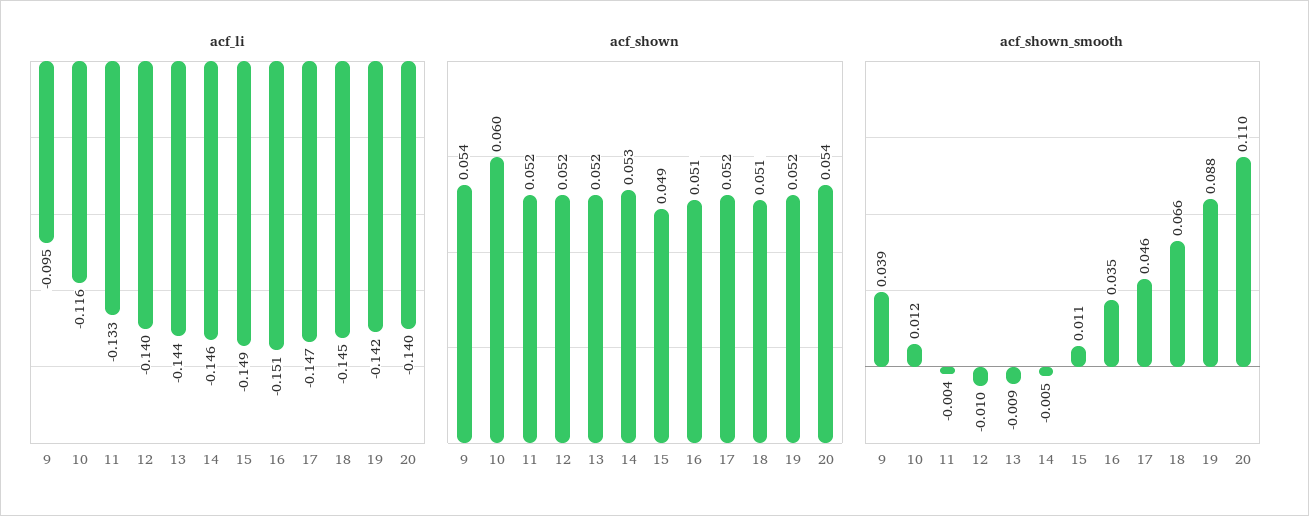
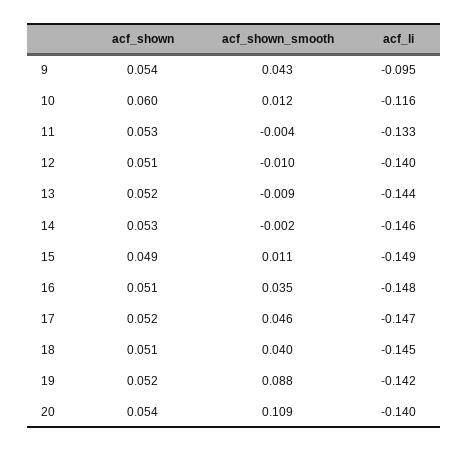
acf_li, 16: -0.151 -> -0.148
acf_shown, 11: 0.052 -> 0.053
acf_shown, 12: 0.052 -> 0.051
acf_shown_smooth, 9: 0.039 -> 0.043
acf_shown_smooth, 14: -0.005 -> -0.002
acf_shown_smooth, 18: 0.066 -> 0.04
acf_shown_smooth, 20: 0.11 -> 0.109

